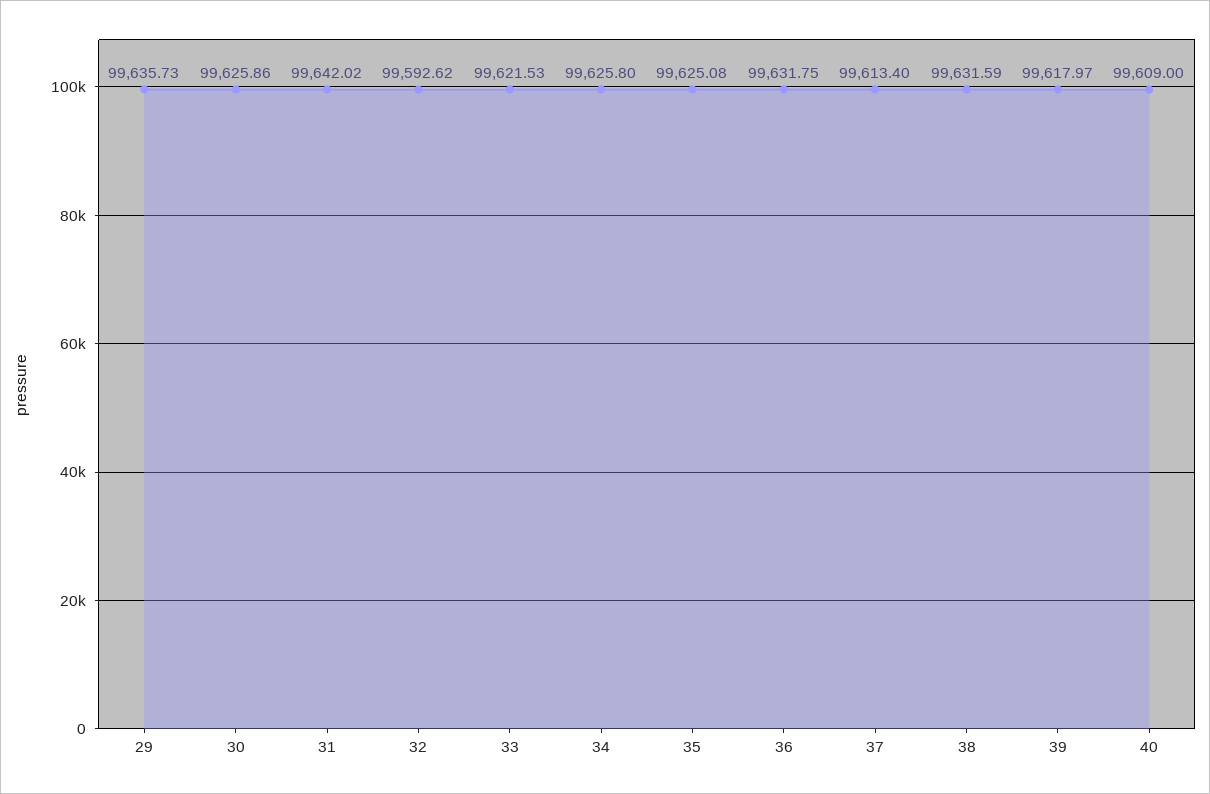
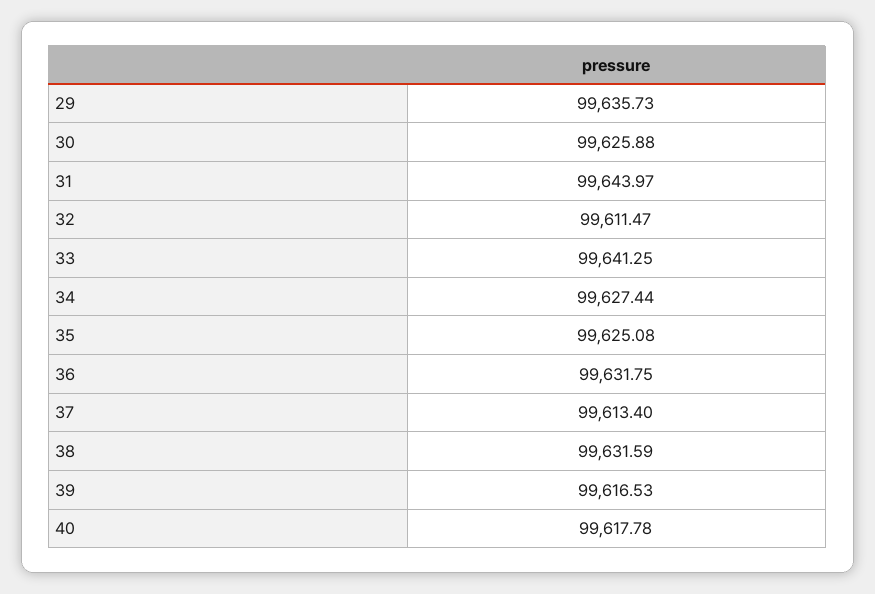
30: 99625.86 -> 99625.88
31: 99642.02 -> 99643.97
32: 99592.62 -> 99611.47
33: 99621.53 -> 99641.25
34: 99625.8 -> 99627.44
39: 99617.97 -> 99616.53
40: 99609 -> 99617.78

